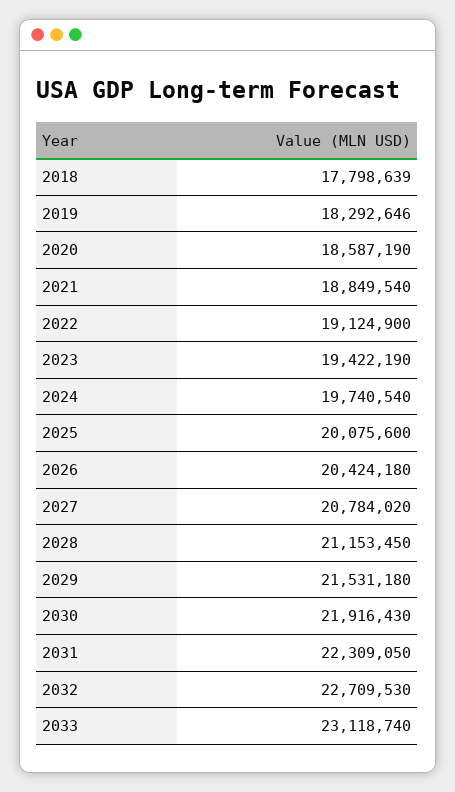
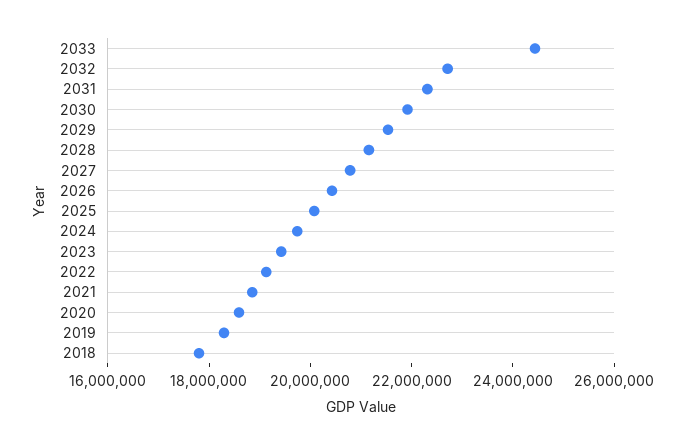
2033: 23118740 -> 24500000

